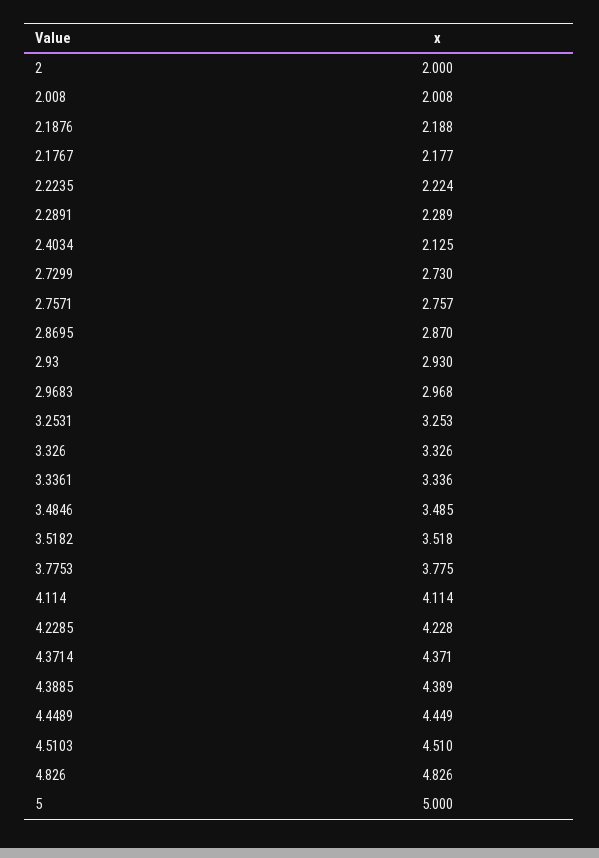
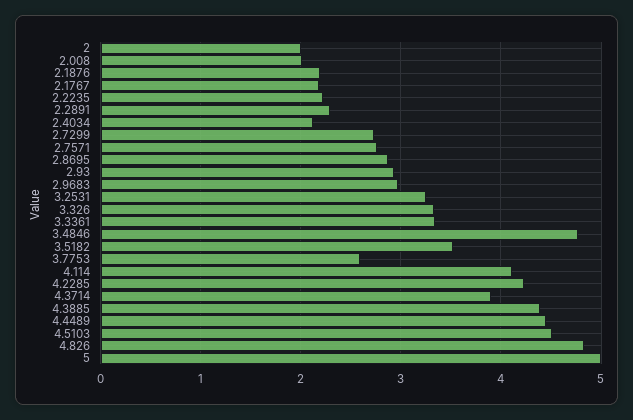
3.4846: 3.485 -> 4.8
3.7753: 3.775 -> 2.6
4.3714: 4.371 -> 3.9

